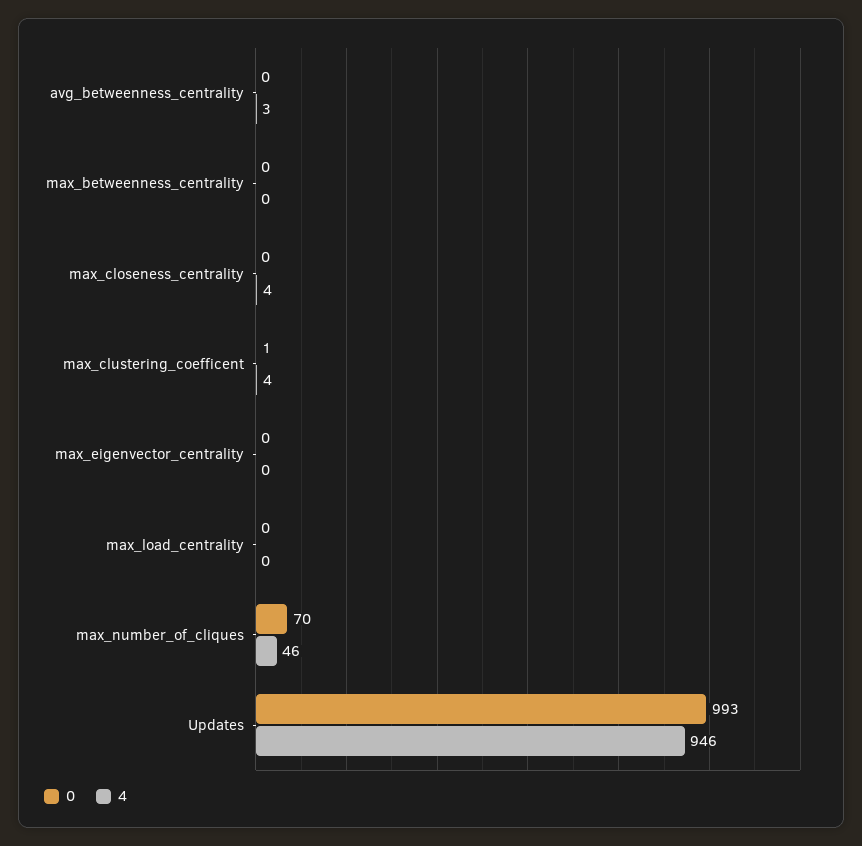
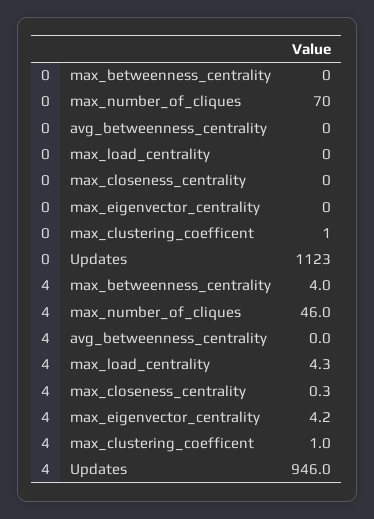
4, avg_betweenness_centrality: 3 -> 0
4, max_betweenness_centrality: 0 -> 4
4, max_closeness_centrality: 4 -> 0.3
4, max_clustering_coefficent: 4 -> 1
4, max_eigenvector_centrality: 0 -> 4.2
4, max_load_centrality: 0 -> 4.3
0, Updates: 993 -> 1123

